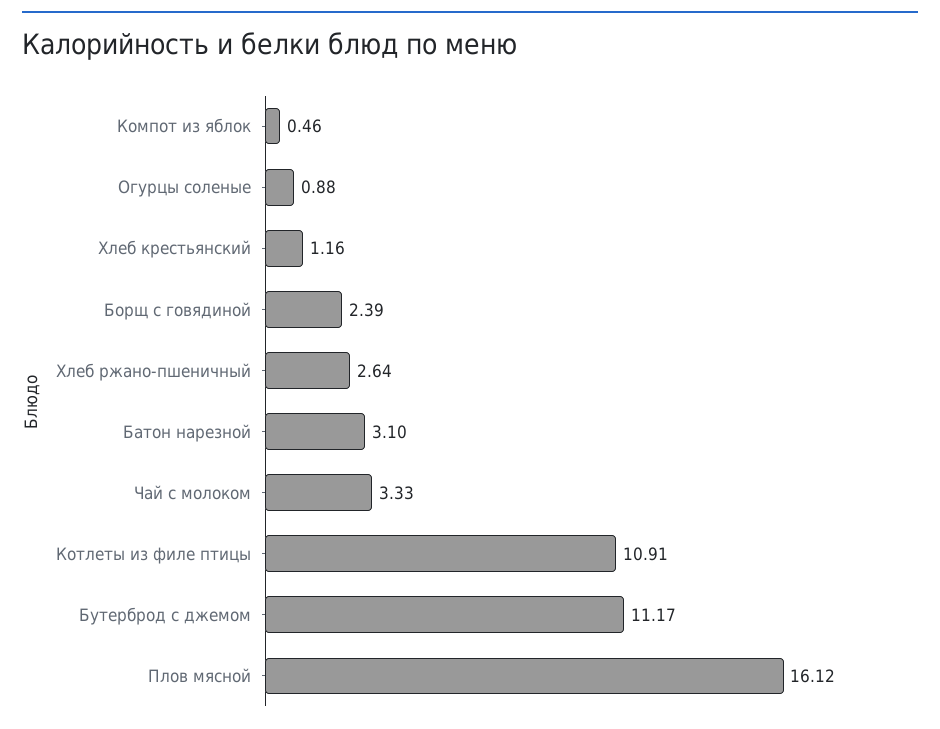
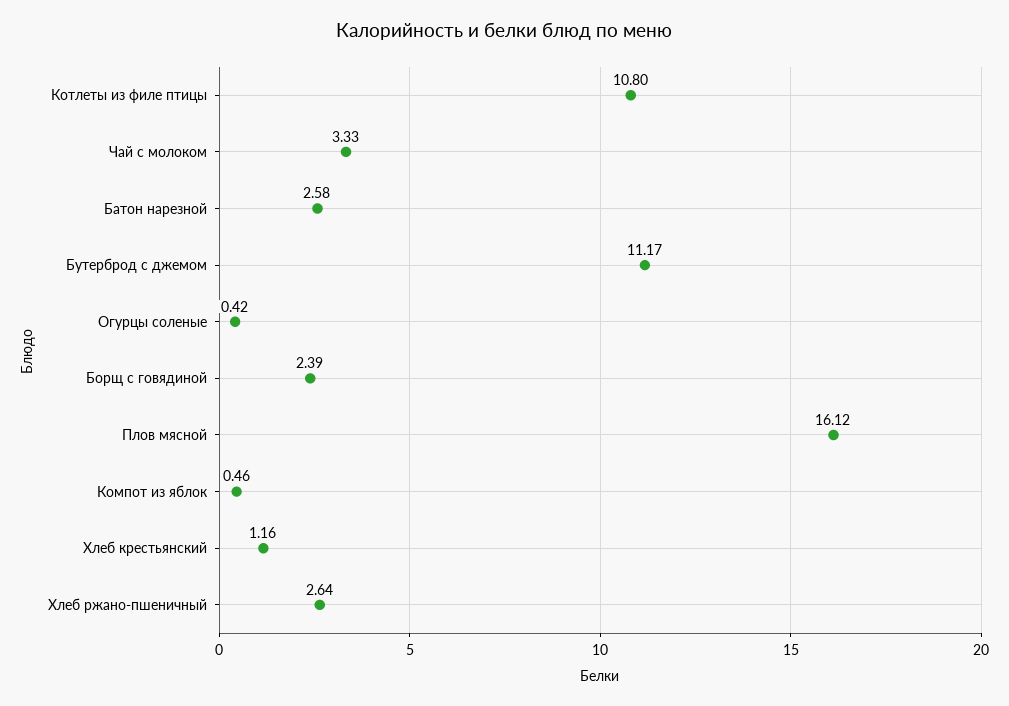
Огурцы соленые: 0.88 -> 0.42
Батон нарезной: 3.1 -> 2.58
Котлеты из филе птицы: 10.91 -> 10.8

